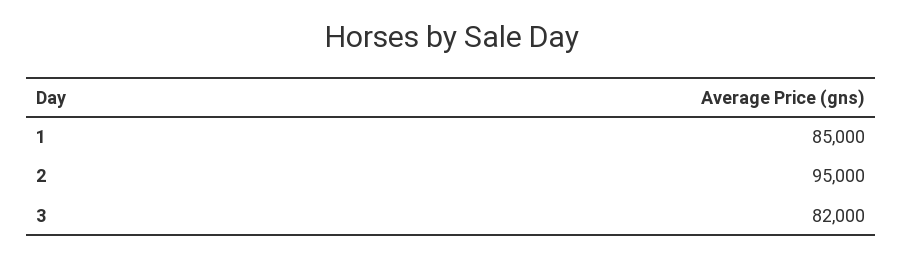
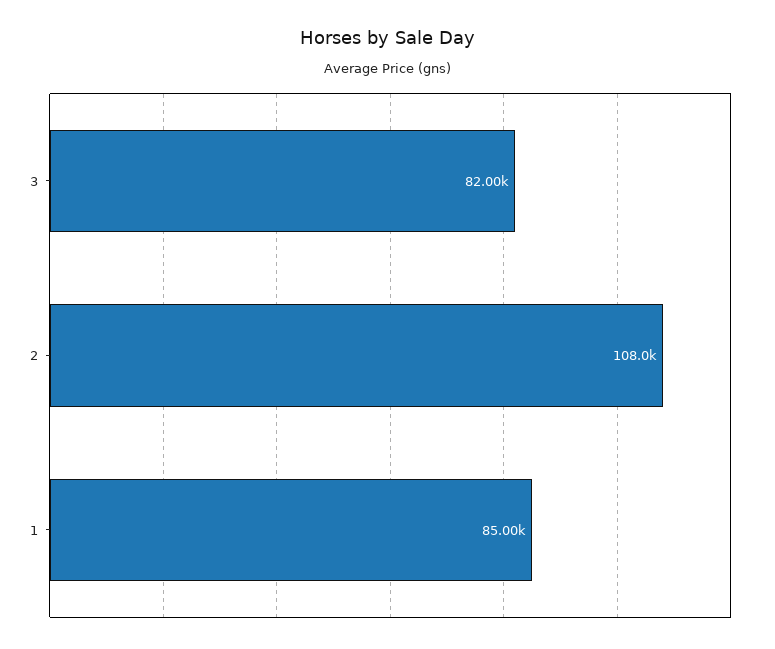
2: 95000 -> 108000

